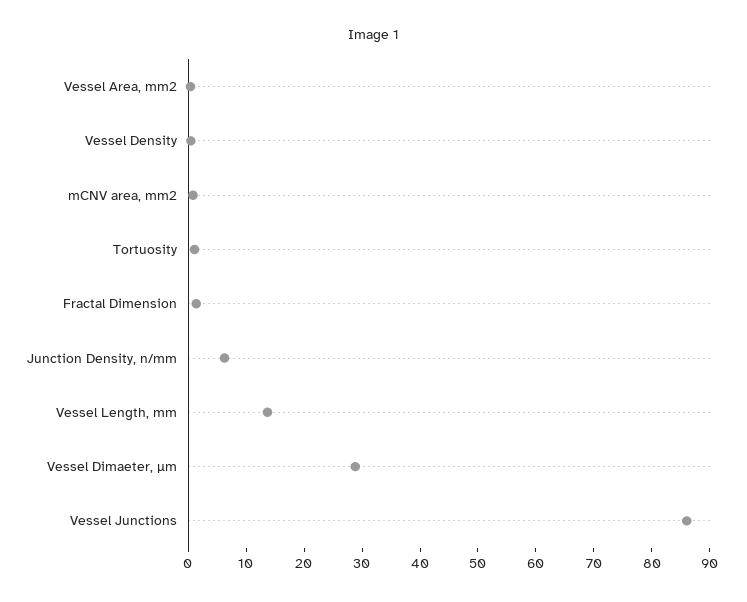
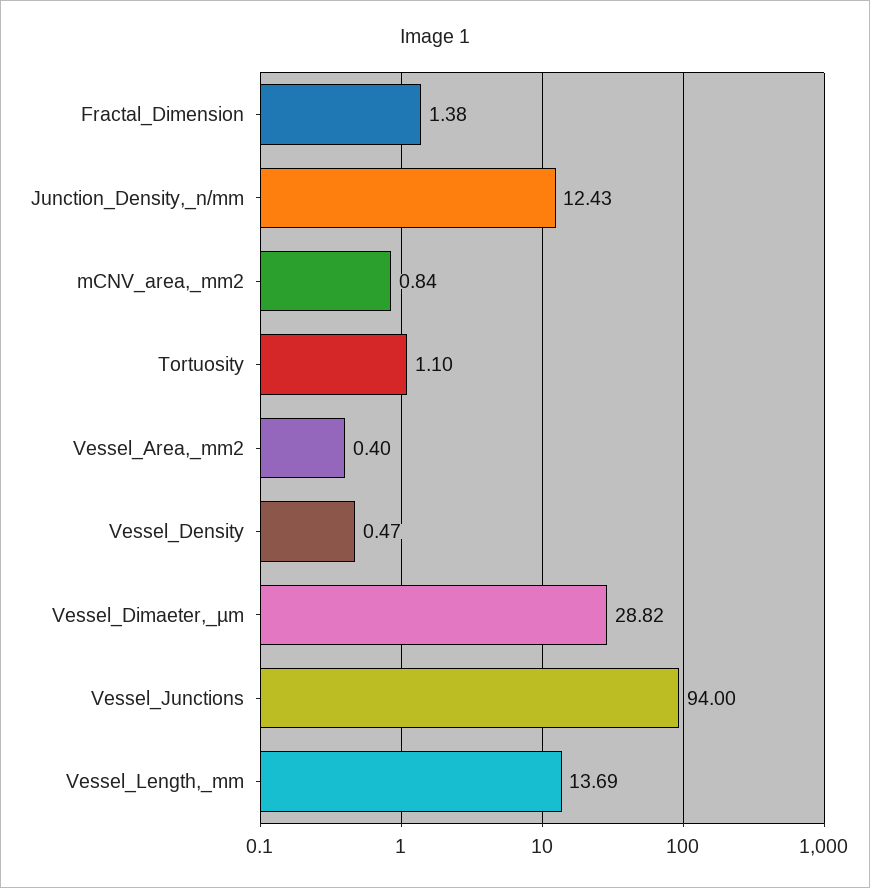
Junction Density, n/mm: 6 -> 12.43
Vessel Junctions: 86 -> 94

